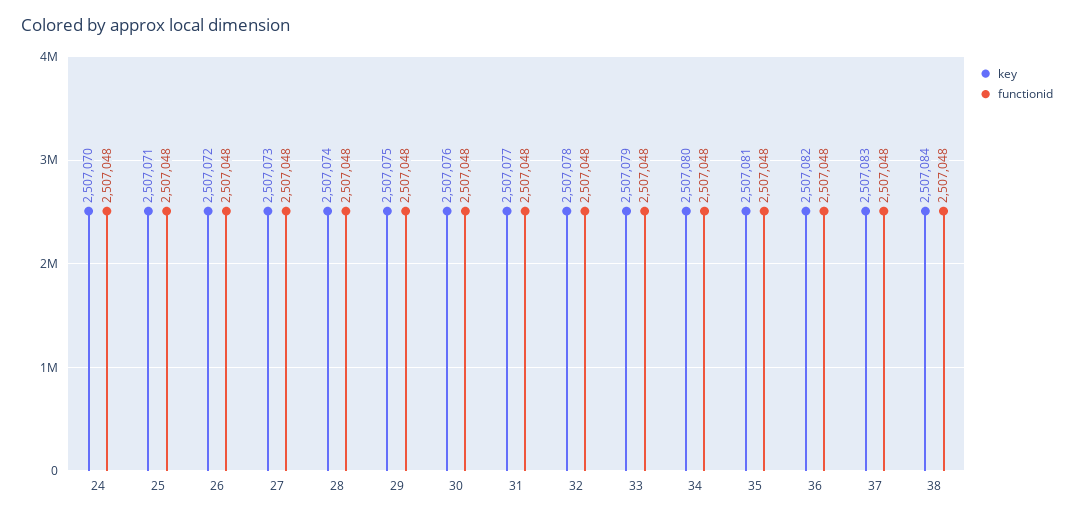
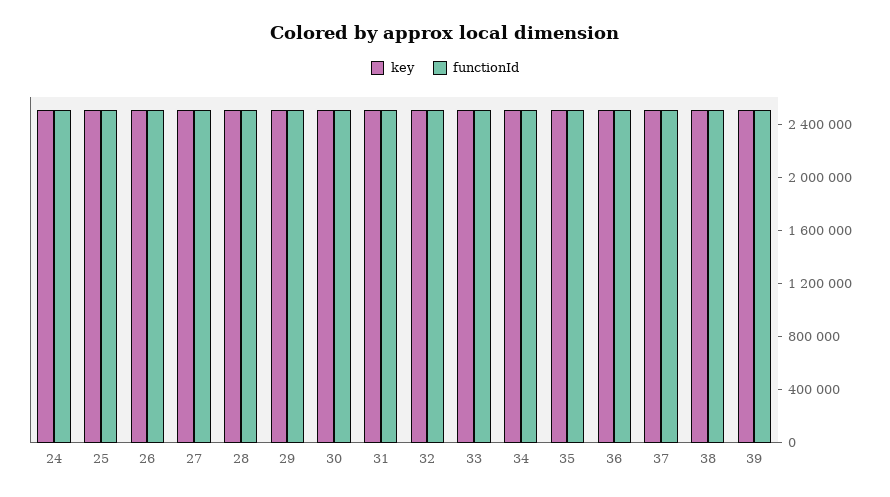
key, 39: none -> 2500000
functionid, 39: none -> 2500000

